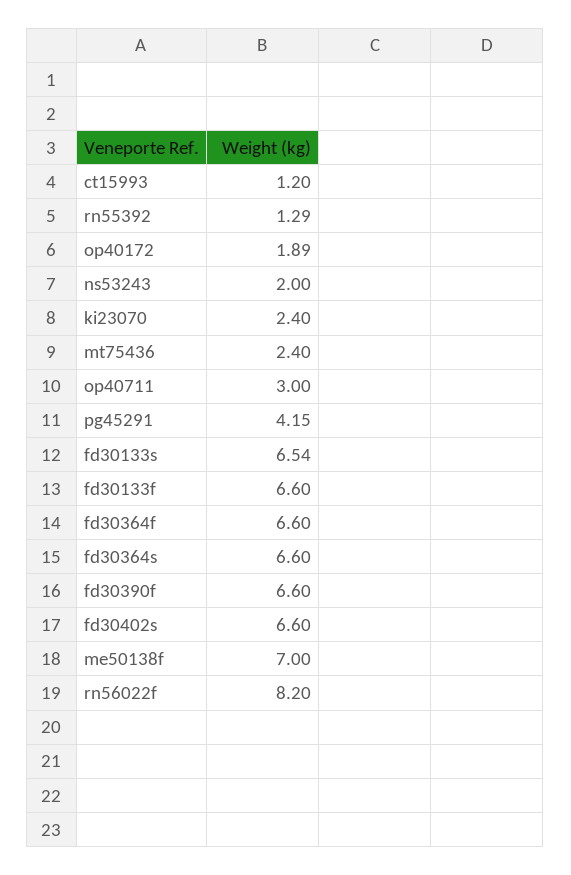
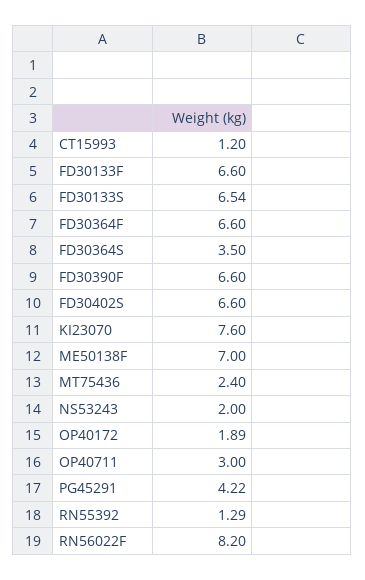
ki23070: 2.4 -> 7.6
pg45291: 4.15 -> 4.22
fd30364s: 6.6 -> 3.5

